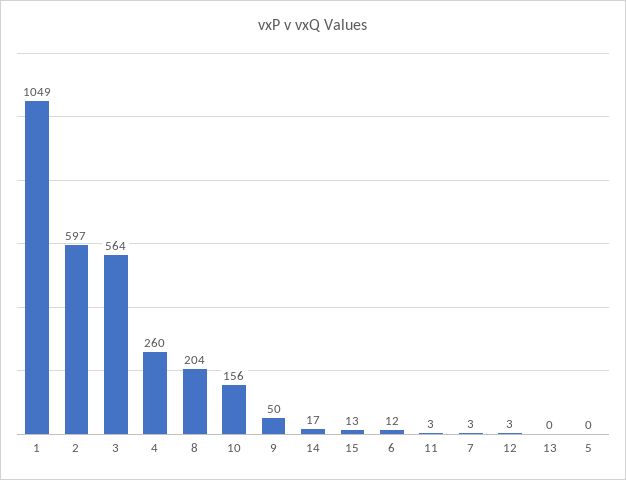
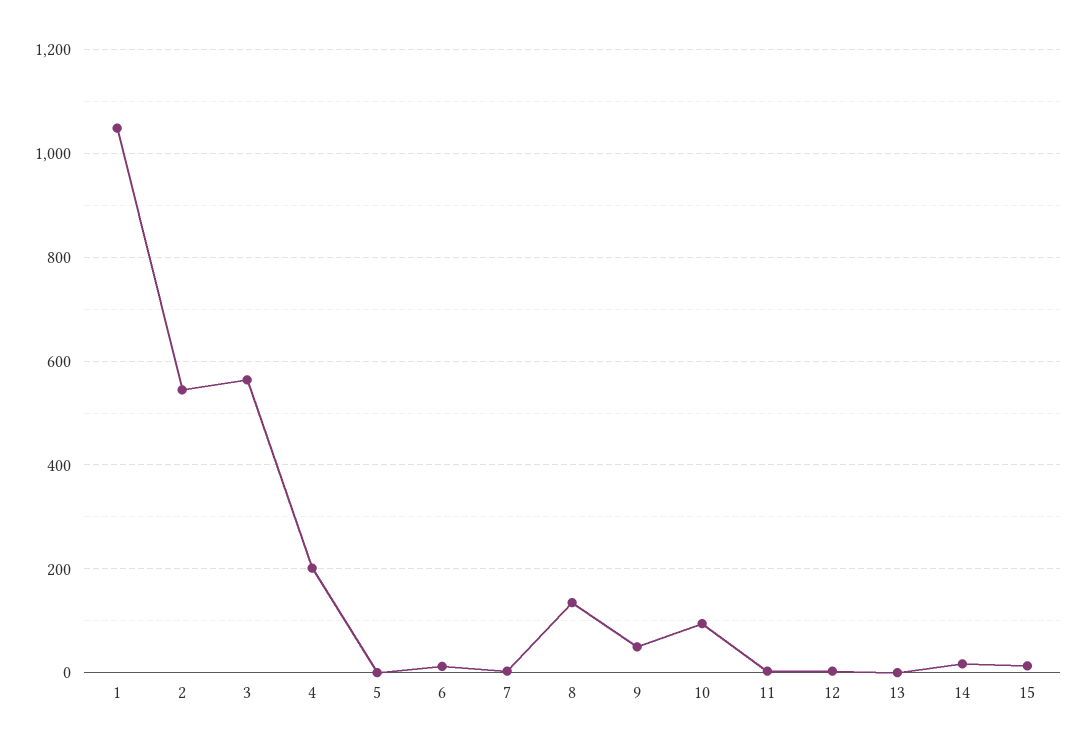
2: 597 -> 540
4: 260 -> 200
8: 204 -> 140
10: 156 -> 100

